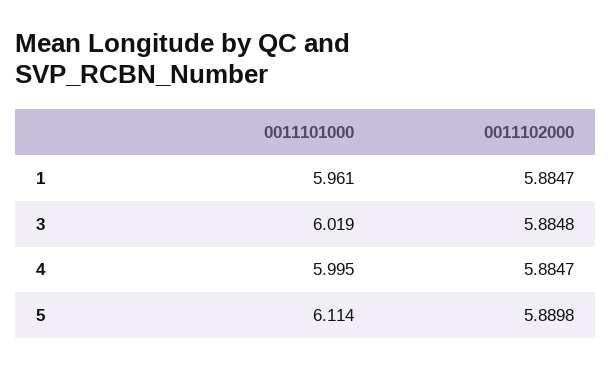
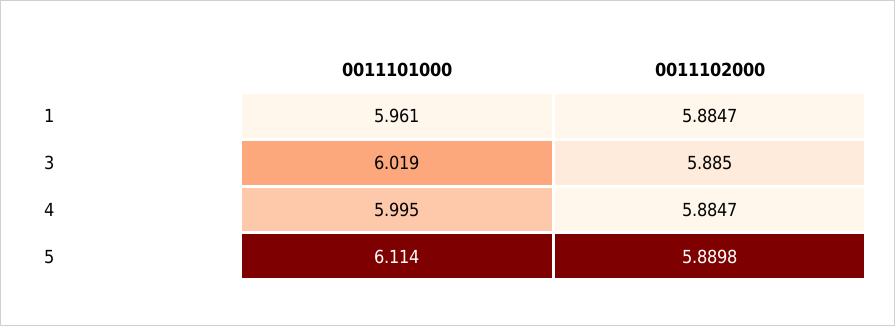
0011102000, 3: 5.8848 -> 5.885

